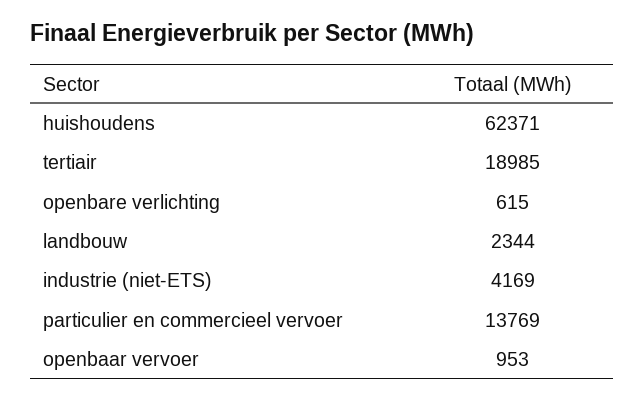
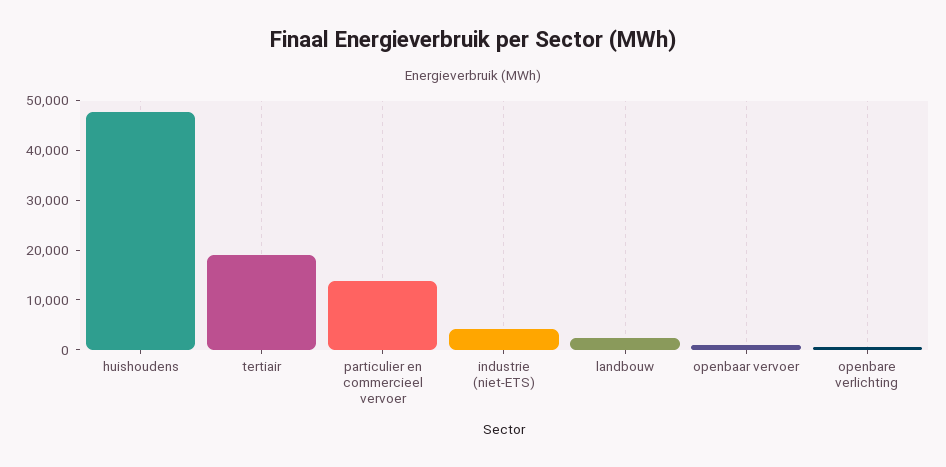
huishoudens: 62371 -> 48000

